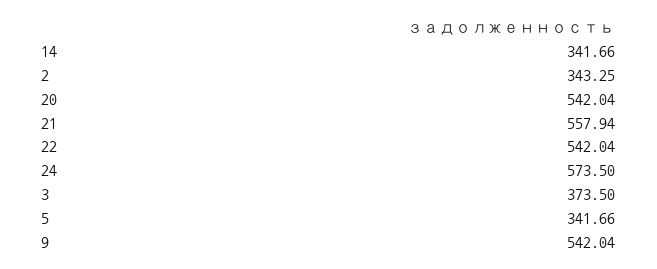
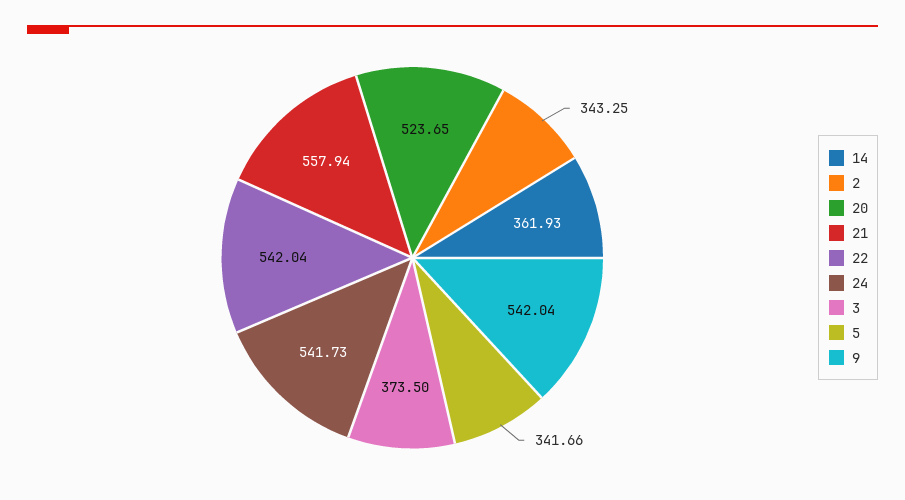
14: 341.66 -> 361.93
20: 542.04 -> 523.65
24: 573.5 -> 541.73

